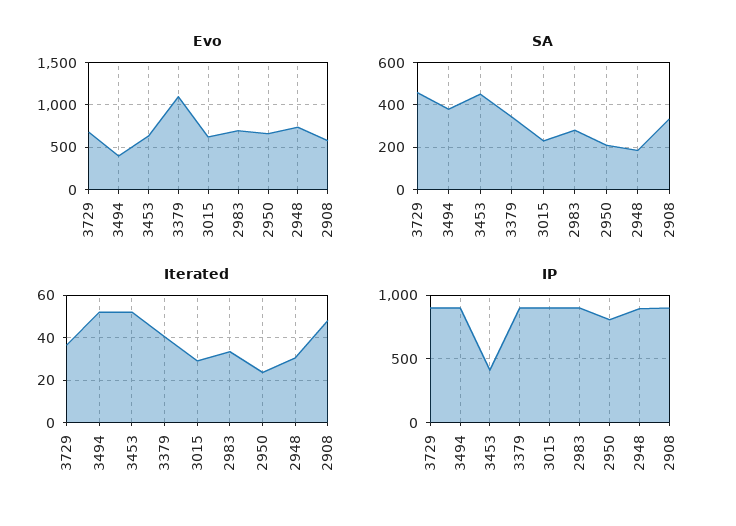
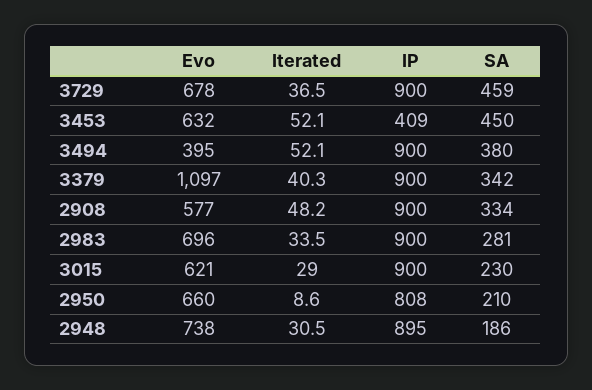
Iterated, 2950: 25 -> 8.6

